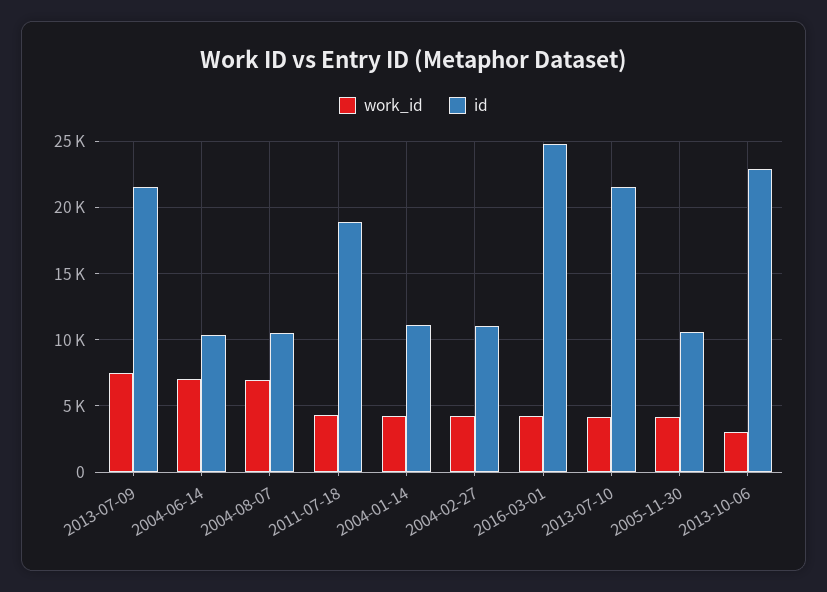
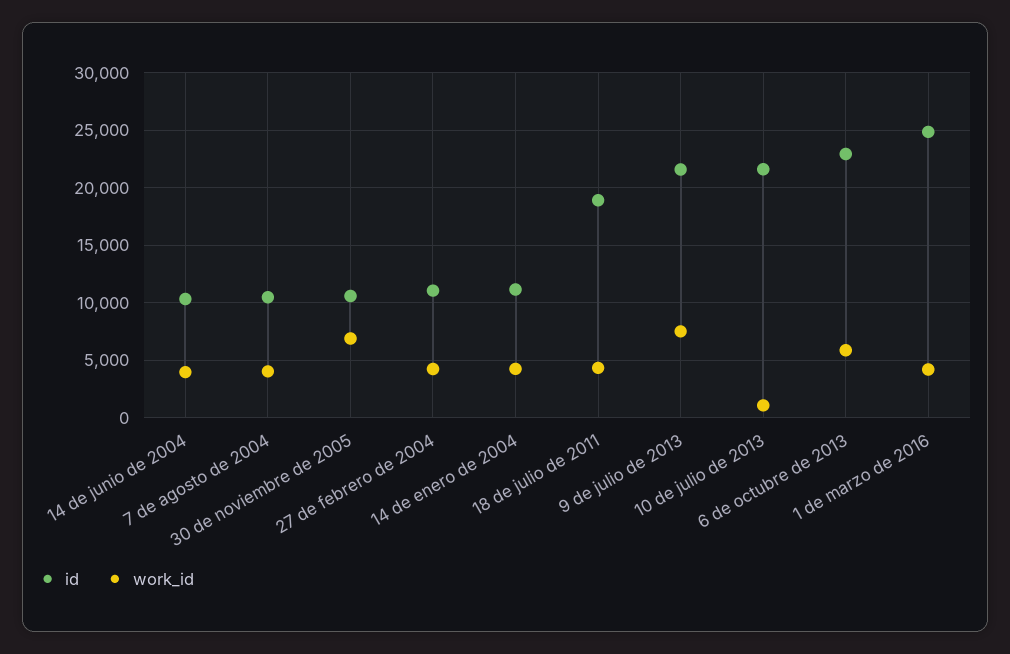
work_id, 2004-06-14: 7000 -> 4000
work_id, 2004-08-07: 7000 -> 4000
work_id, 2013-07-10: 4000 -> 1000
work_id, 2005-11-30: 4000 -> 7000
work_id, 2013-10-06: 3000 -> 6000

